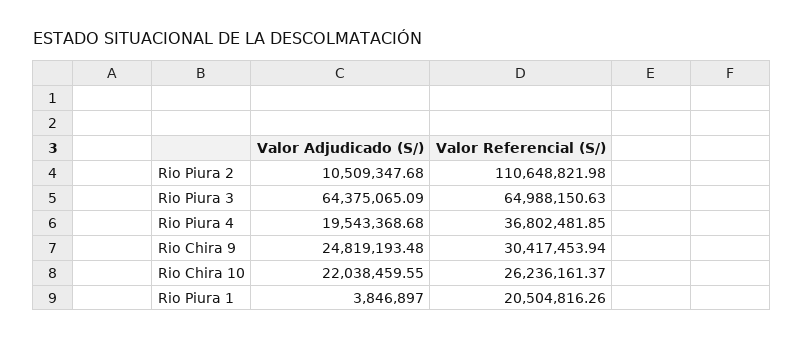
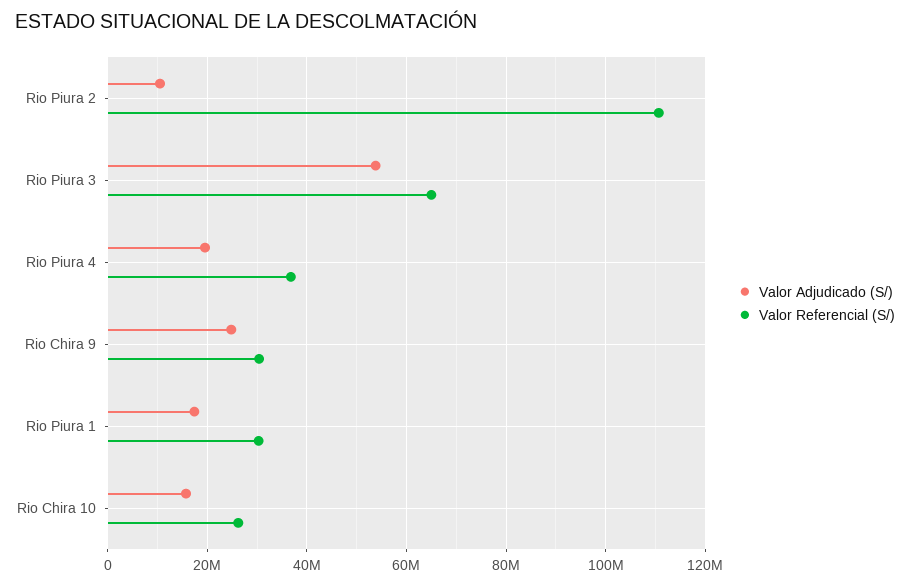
Valor Adjudicado (S/), Rio Piura 3: 64375065.09 -> 54000000
Valor Adjudicado (S/), Rio Chira 10: 22038459.55 -> 16000000
Valor Adjudicado (S/), Rio Piura 1: 3846897 -> 18000000
Valor Referencial (S/), Rio Piura 1: 20504816.26 -> 30000000

